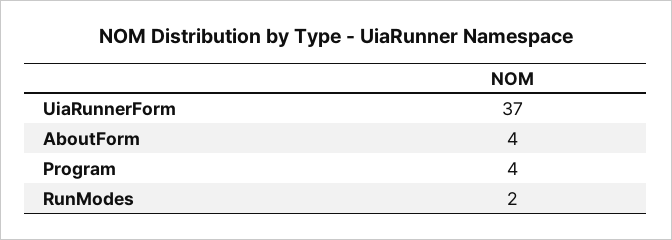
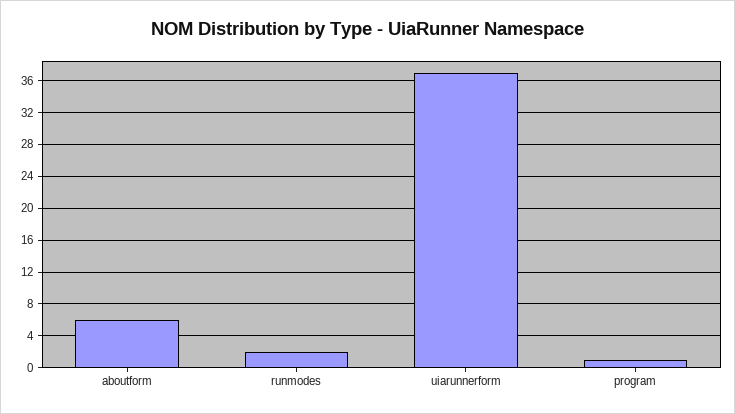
AboutForm: 4 -> 6
Program: 4 -> 1

